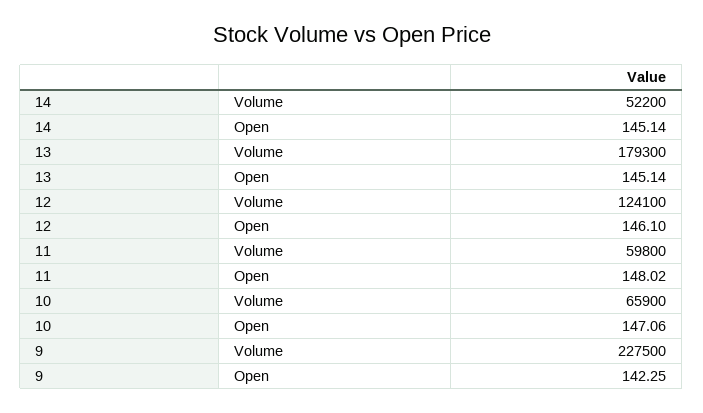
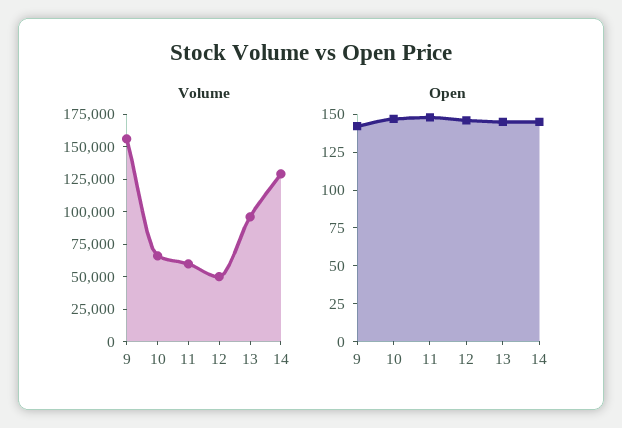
Volume, 14: 52200 -> 125000
Volume, 13: 179300 -> 100000
Volume, 12: 124100 -> 50000
Volume, 9: 227500 -> 150000

